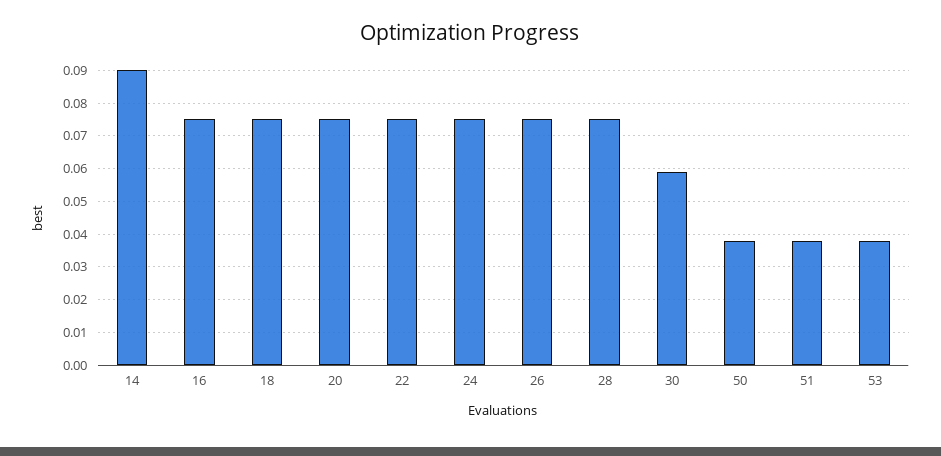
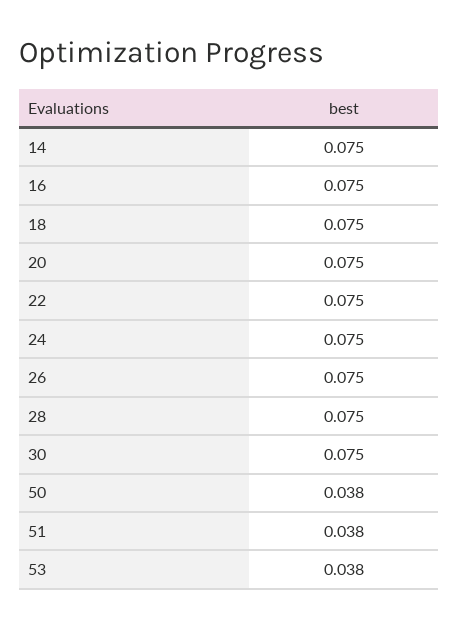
14: 0.09 -> 0.075
30: 0.06 -> 0.075

